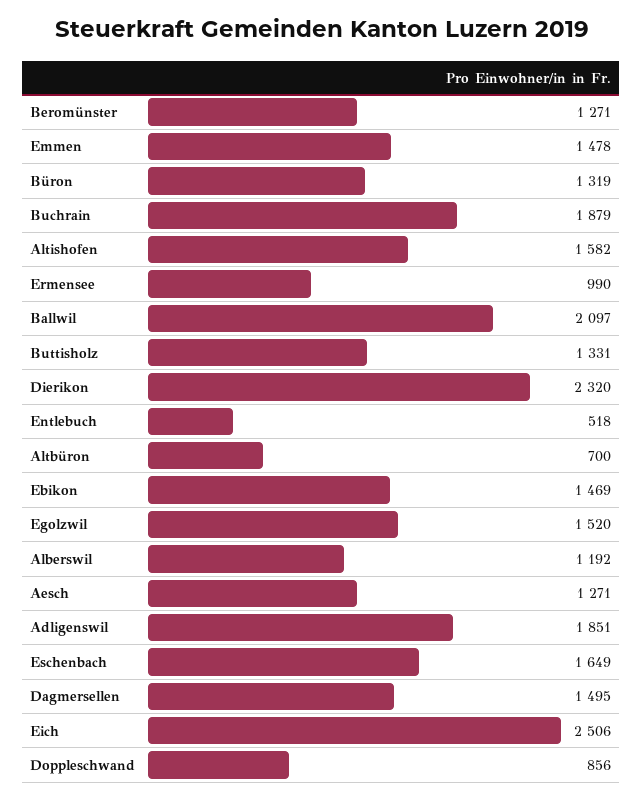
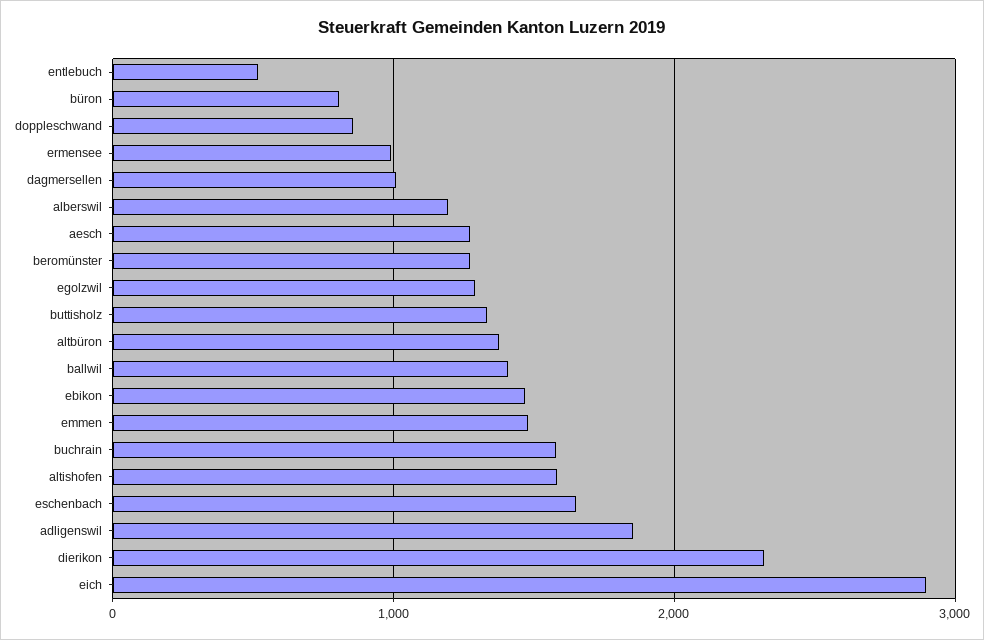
Büron: 1319 -> 800
Buchrain: 1879 -> 1600
Ballwil: 2097 -> 1400
Altbüron: 700 -> 1400
Egolzwil: 1520 -> 1300
Dagmersellen: 1495 -> 1000
Eich: 2506 -> 2900

